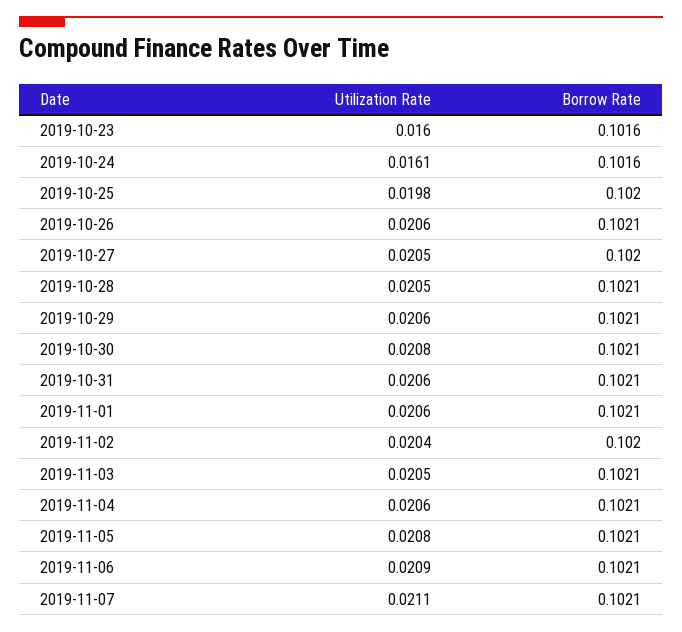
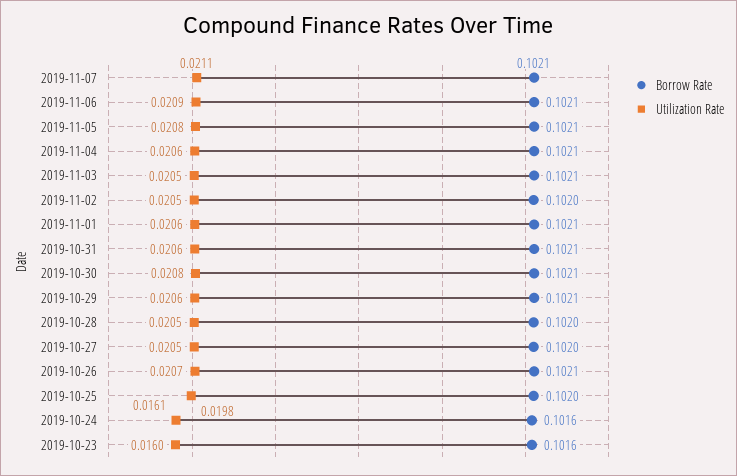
Utilization Rate, 2019-10-26: 0.0206 -> 0.0207
Borrow Rate, 2019-10-28: 0.1021 -> 0.102
Utilization Rate, 2019-11-02: 0.0204 -> 0.0205

